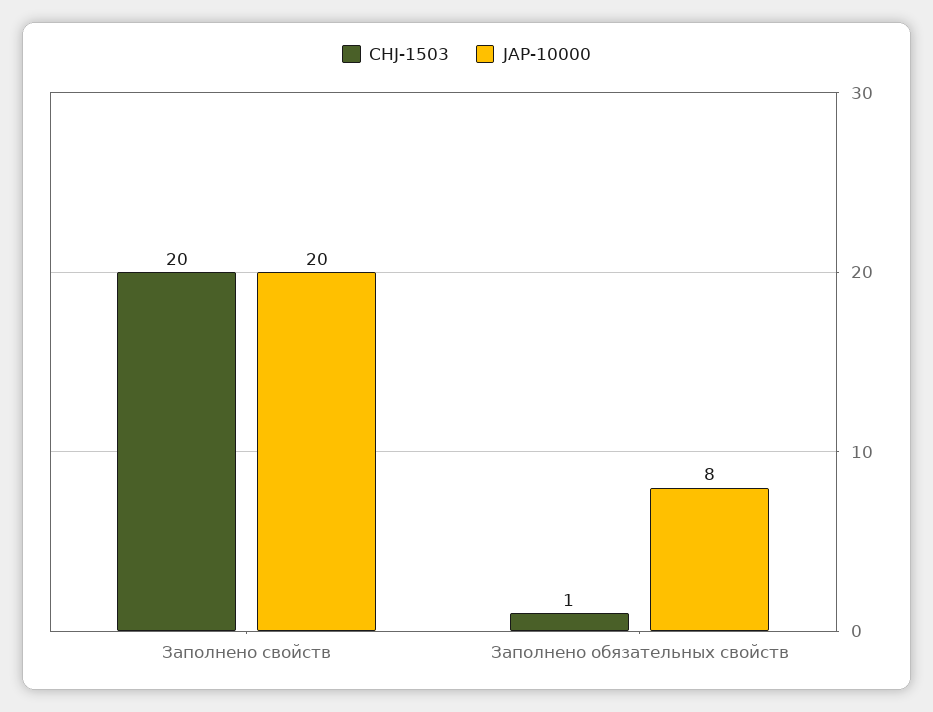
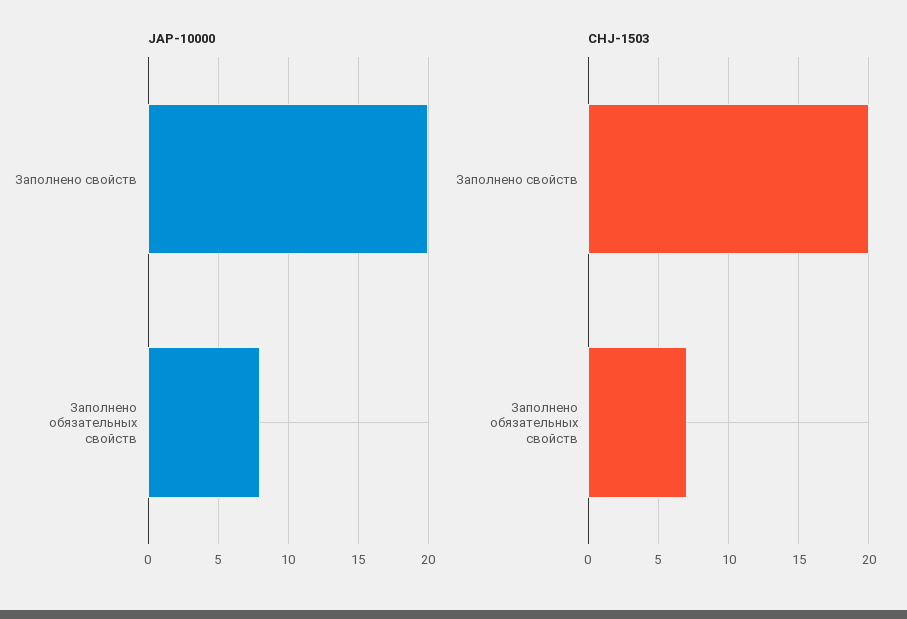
CHJ-1503, Заполнено обязательных свойств: 1 -> 7

